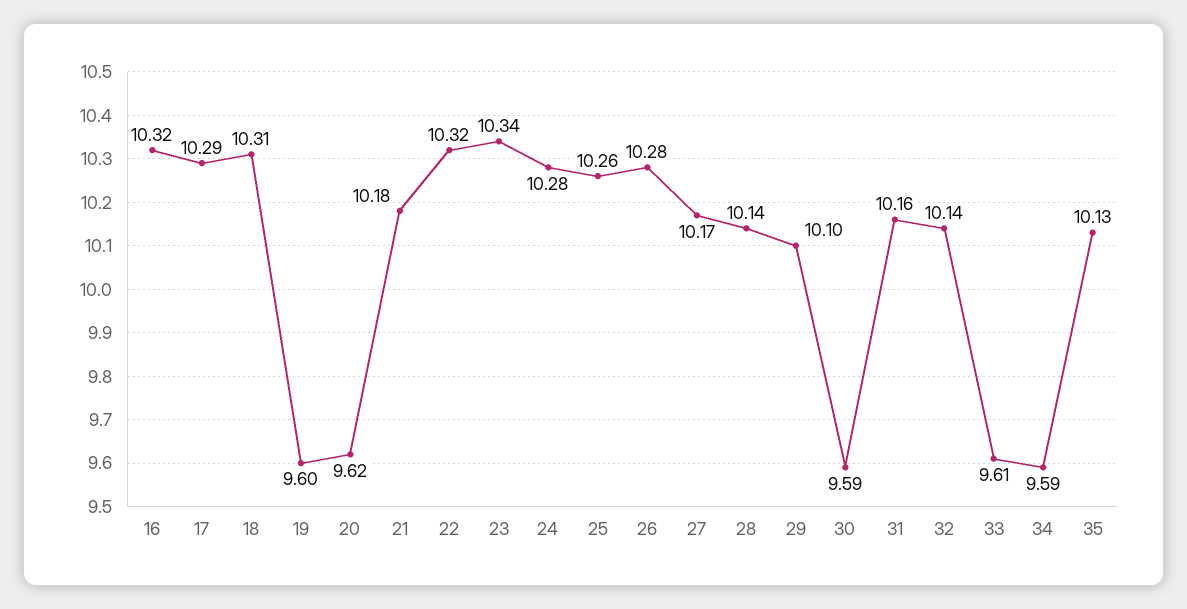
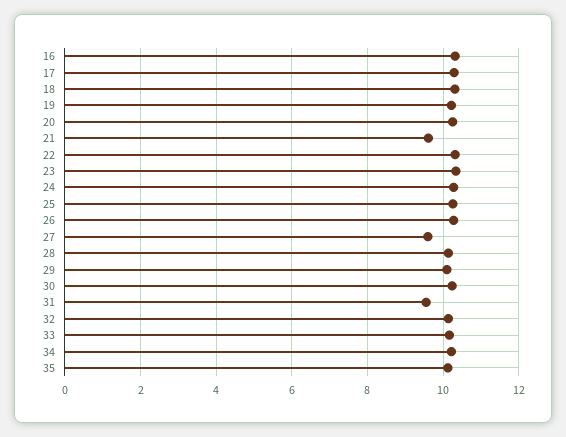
19: 9.6 -> 10.2
20: 9.62 -> 10.2
21: 10.18 -> 9.6
27: 10.17 -> 9.6
30: 9.59 -> 10.2
31: 10.16 -> 9.6
33: 9.61 -> 10.2
34: 9.59 -> 10.2

